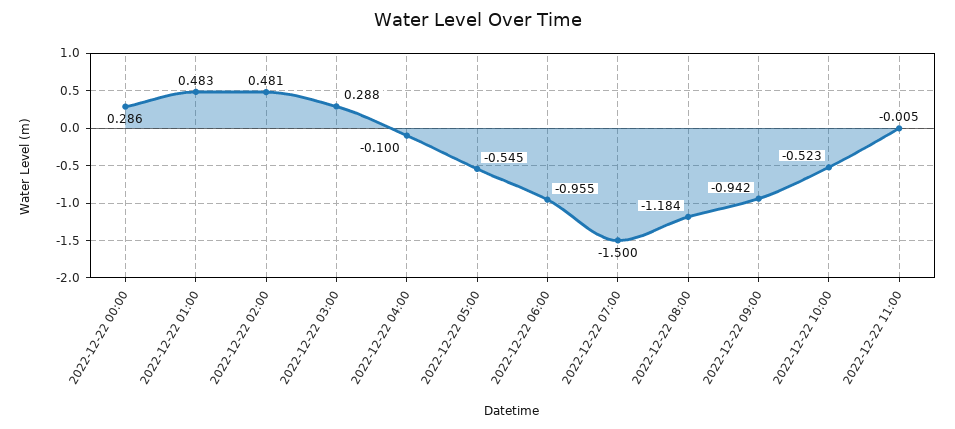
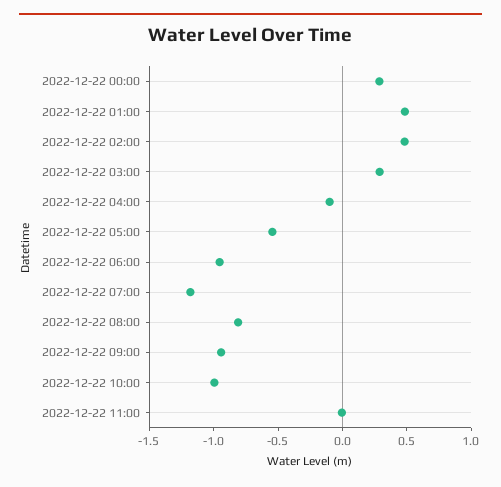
2022-12-22 07:00: -1.5 -> -1.2
2022-12-22 08:00: -1.184 -> -0.8
2022-12-22 10:00: -0.523 -> -1

